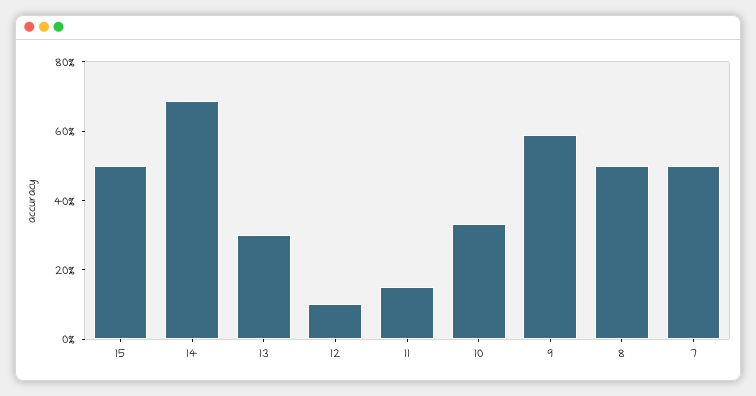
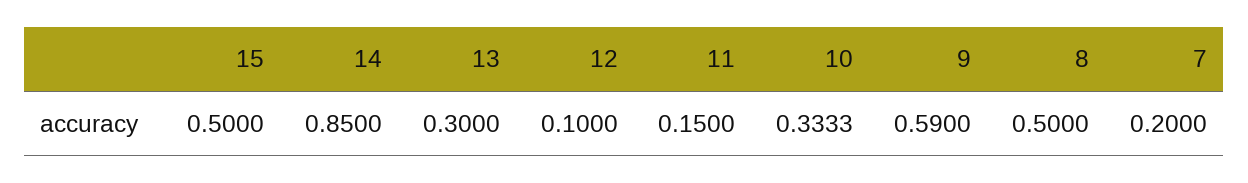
14: 0.7 -> 0.85
7: 0.5 -> 0.2

